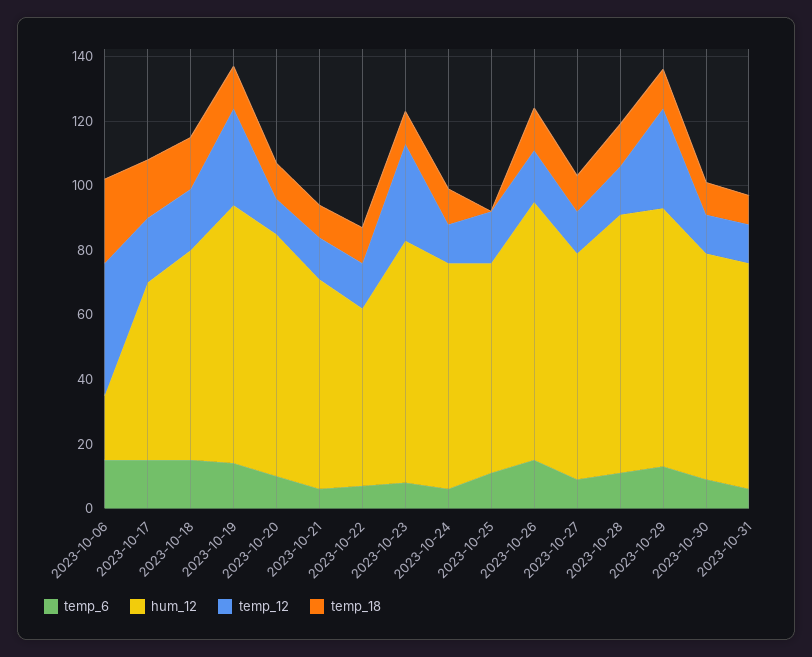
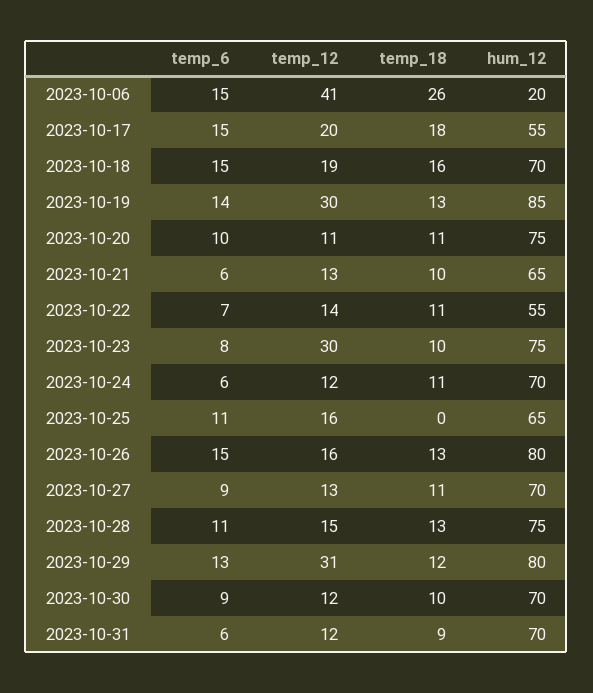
hum_12, 2023-10-18: 65 -> 70
hum_12, 2023-10-19: 80 -> 85
hum_12, 2023-10-28: 80 -> 75

